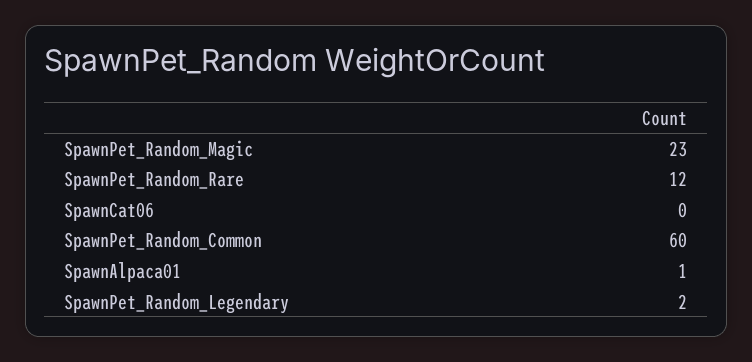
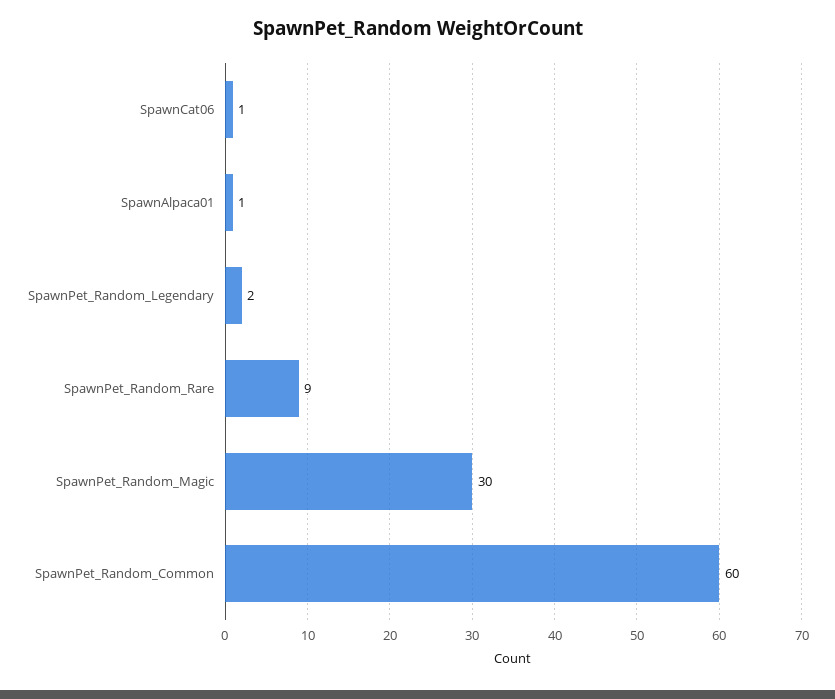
SpawnPet_Random_Magic: 23 -> 30
SpawnPet_Random_Rare: 12 -> 9
SpawnCat06: 0 -> 1

